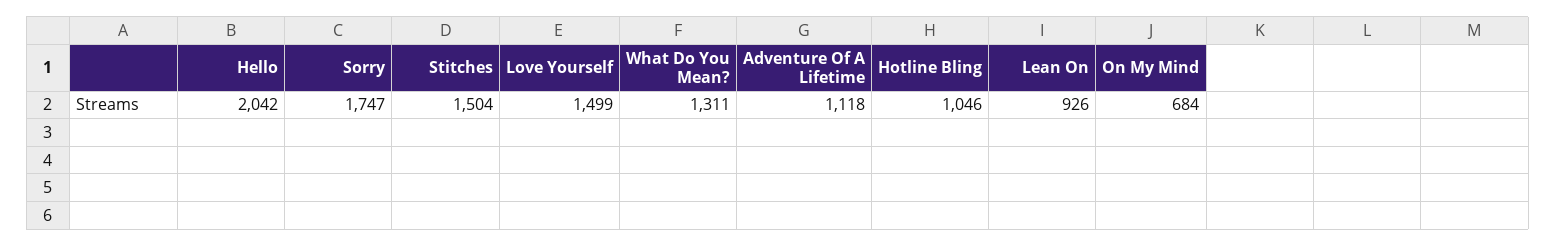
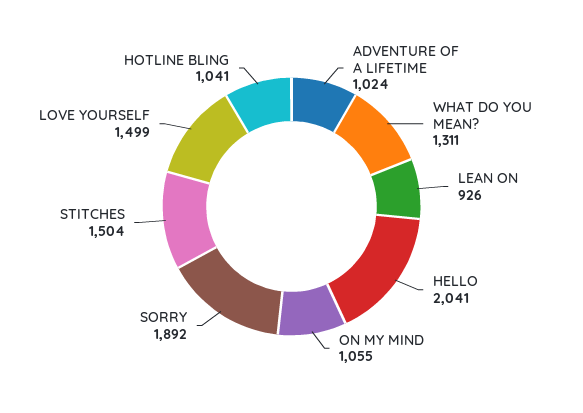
Hello: 2042 -> 2041
Sorry: 1747 -> 1892
Adventure Of A Lifetime: 1118 -> 1024
Hotline Bling: 1046 -> 1041
On My Mind: 684 -> 1055

